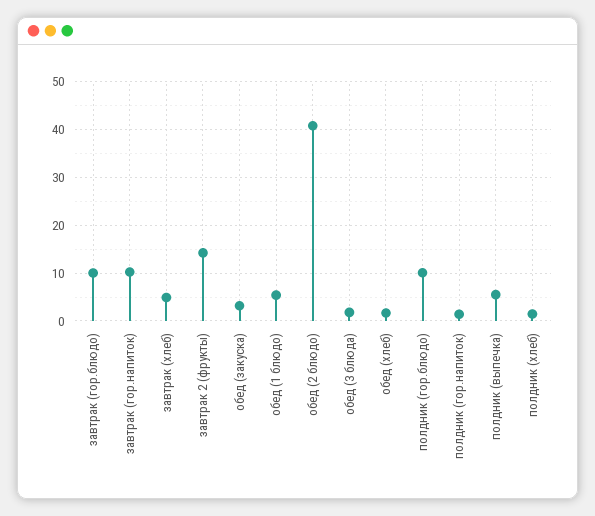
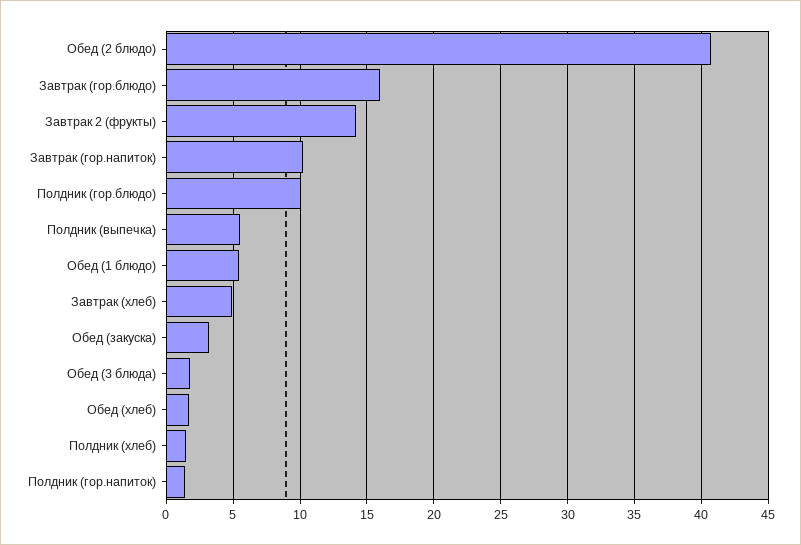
завтрак (гор.блюдо): 10 -> 16

